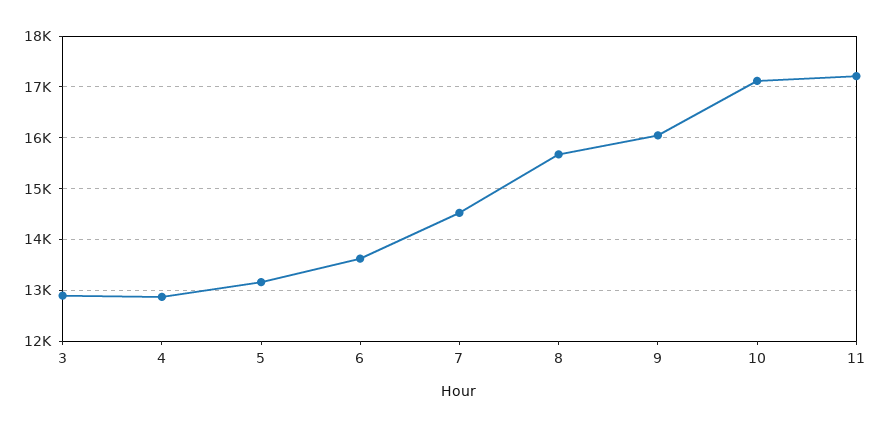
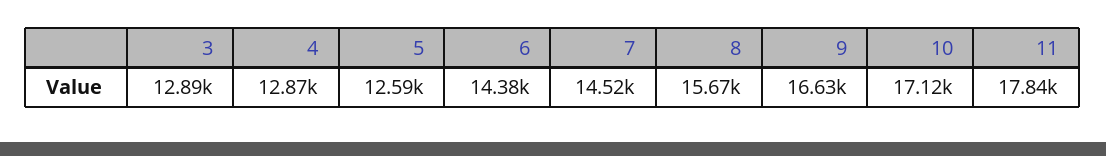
5: 13200 -> 12590
6: 13600 -> 14380
9: 16000 -> 16630
11: 17200 -> 17840

